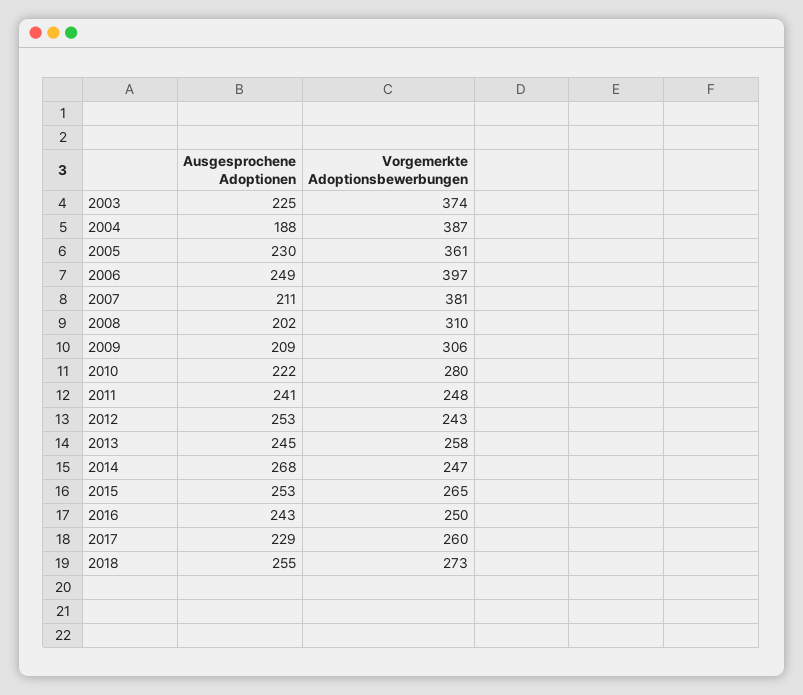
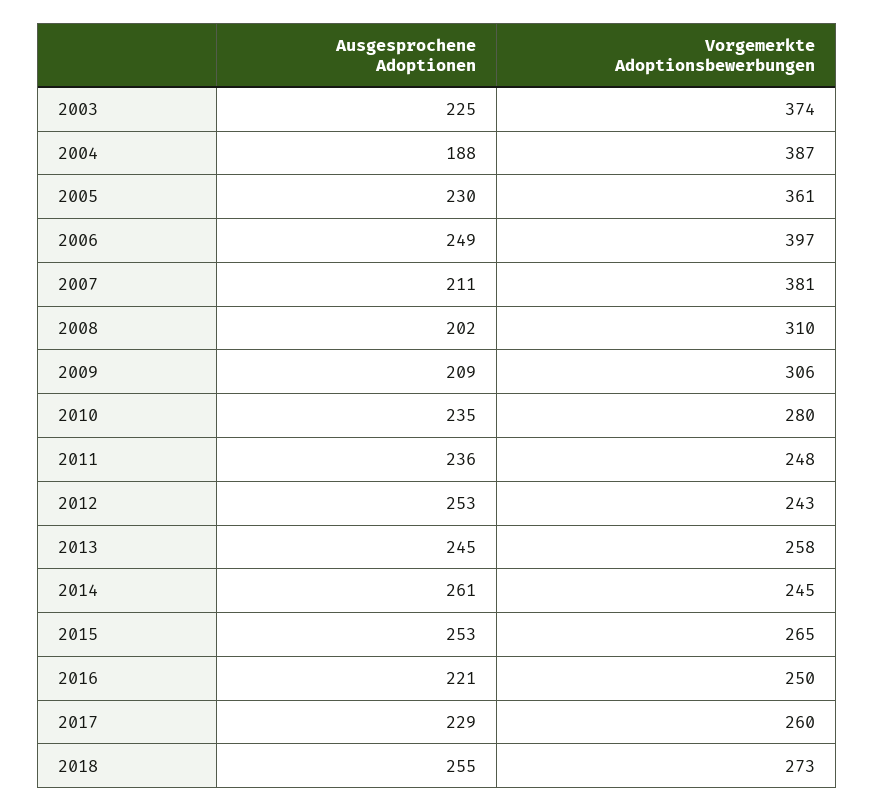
Ausgesprochene Adoptionen, 2010: 222 -> 235
Ausgesprochene Adoptionen, 2011: 241 -> 236
Ausgesprochene Adoptionen, 2014: 268 -> 261
Vorgemerkte Adoptionsbewerbungen, 2014: 247 -> 245
Ausgesprochene Adoptionen, 2016: 243 -> 221

